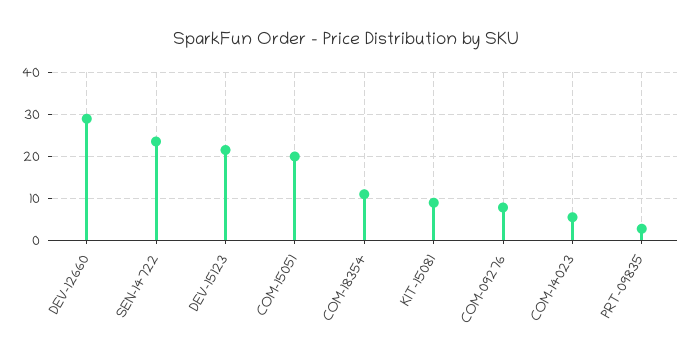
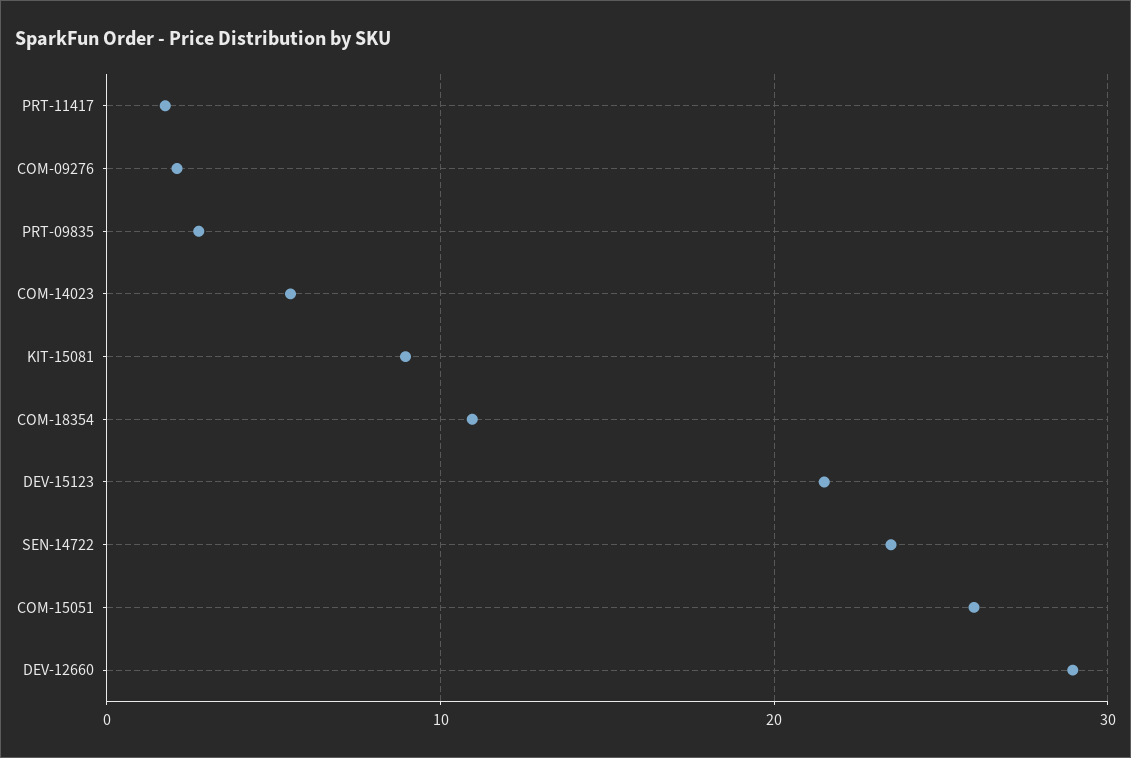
COM-15051: 20 -> 26
COM-09276: 8 -> 2
PRT-11417: none -> 2

